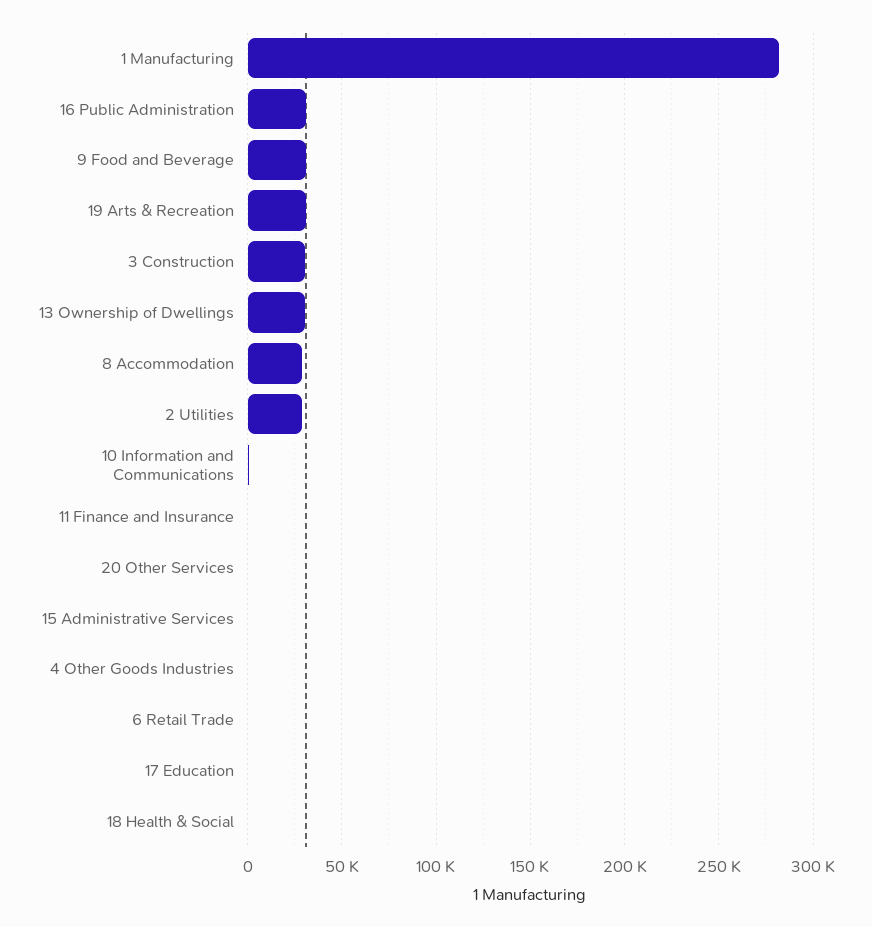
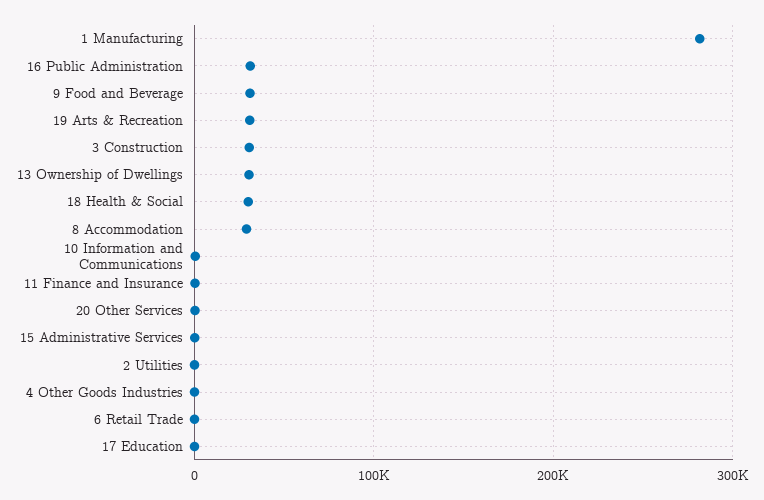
2 Utilities: 30000 -> 0
18 Health & Social: 0 -> 30000

